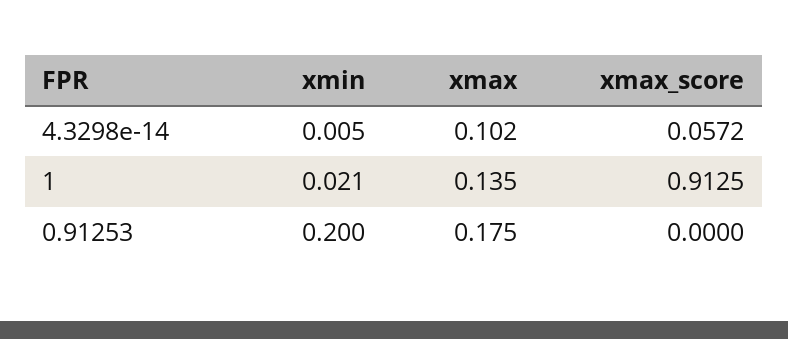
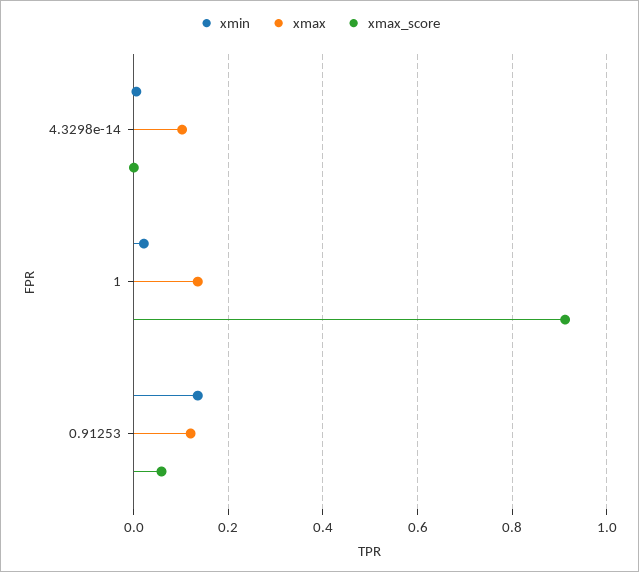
xmax_score, 4.3298e-14: 0.0572 -> 0
xmin, 0.91253: 0.2 -> 0.14
xmax, 0.91253: 0.175 -> 0.12
xmax_score, 0.91253: 0 -> 0.06

